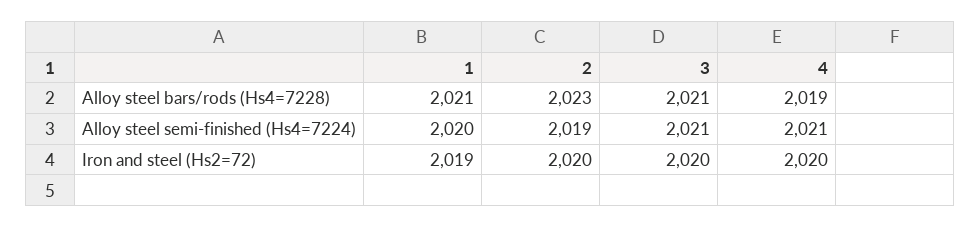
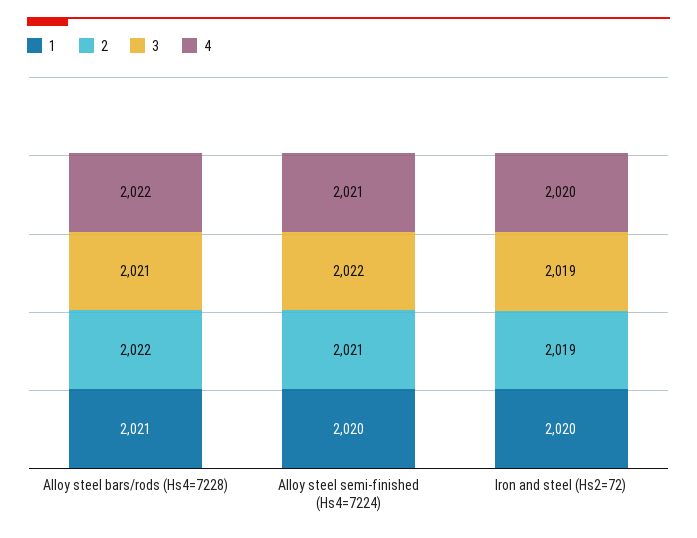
2, Alloy steel bars/rods (Hs4=7228): 2023 -> 2022
4, Alloy steel bars/rods (Hs4=7228): 2019 -> 2022
2, Alloy steel semi-finished (Hs4=7224): 2019 -> 2021
3, Alloy steel semi-finished (Hs4=7224): 2021 -> 2022
1, Iron and steel (Hs2=72): 2019 -> 2020
2, Iron and steel (Hs2=72): 2020 -> 2019
3, Iron and steel (Hs2=72): 2020 -> 2019

